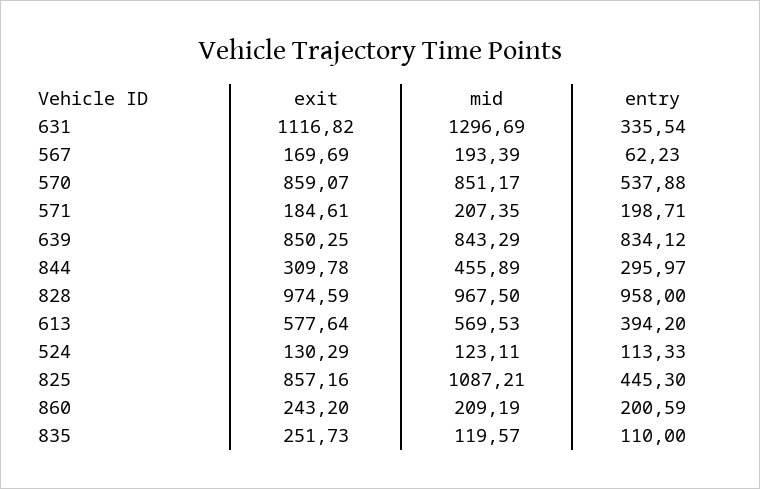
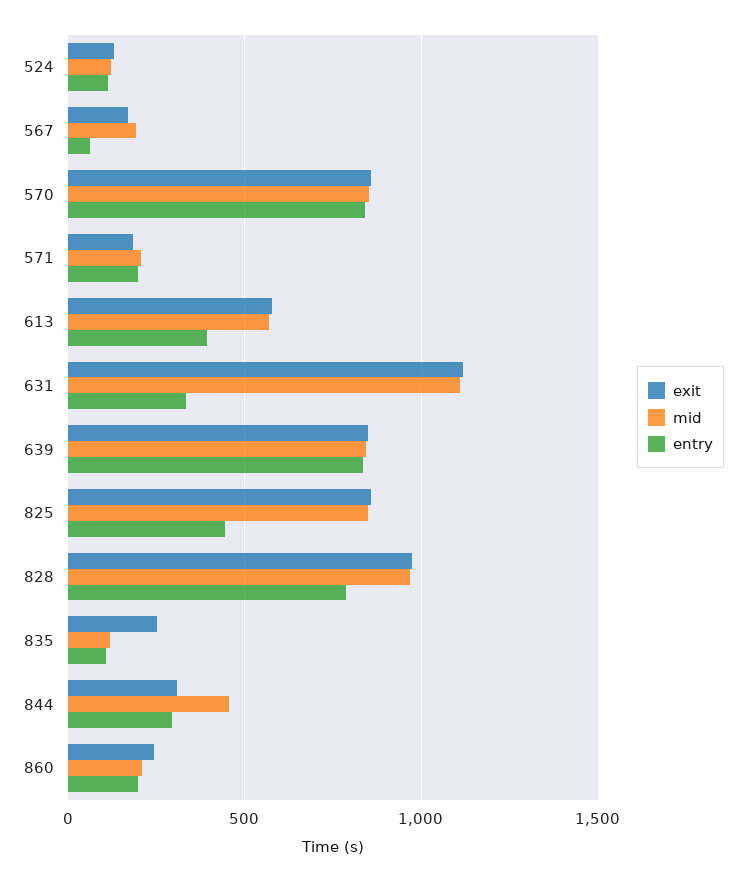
mid, 631: 1296.69 -> 1100
entry, 570: 537.88 -> 850
entry, 828: 958 -> 800
mid, 825: 1087.21 -> 850

